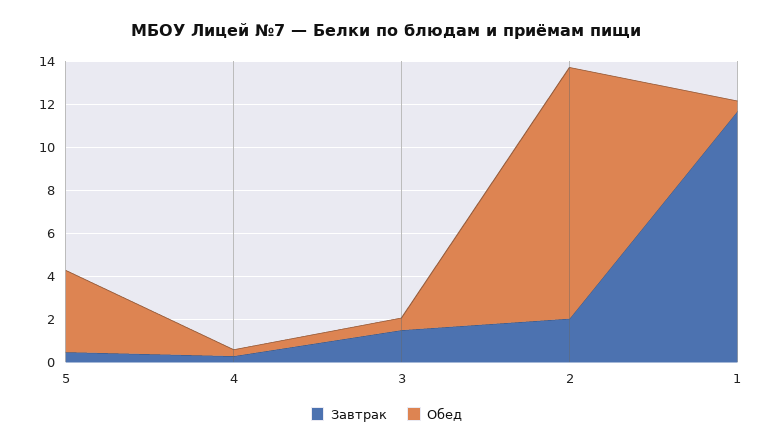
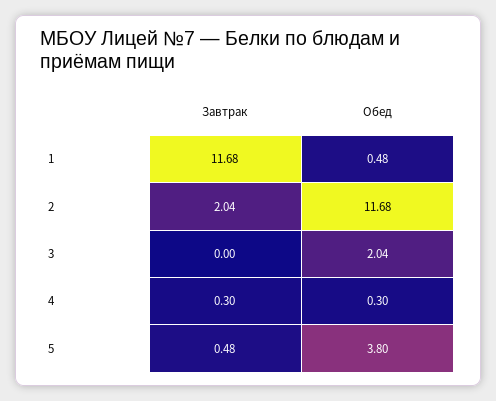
Завтрак, 3: 1.5 -> 0
Обед, 3: 0.5 -> 2.04

